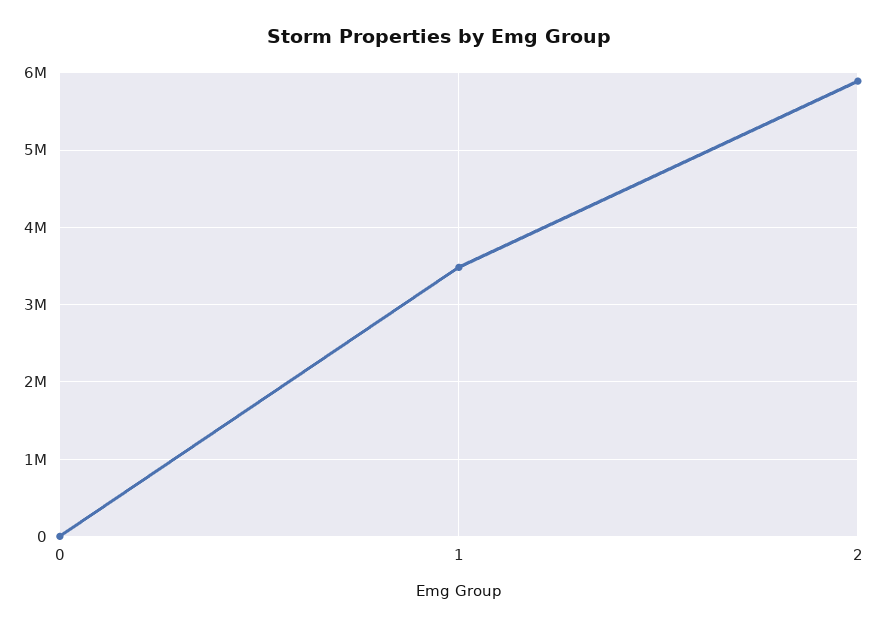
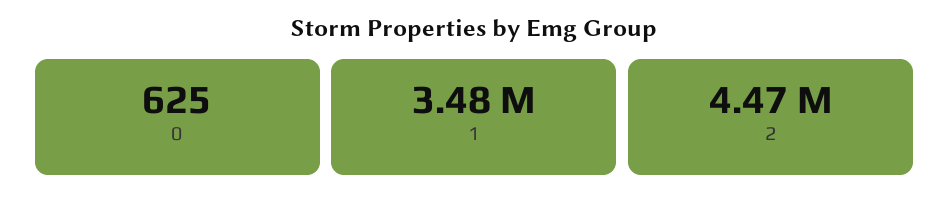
2: 5900000 -> 4470000

